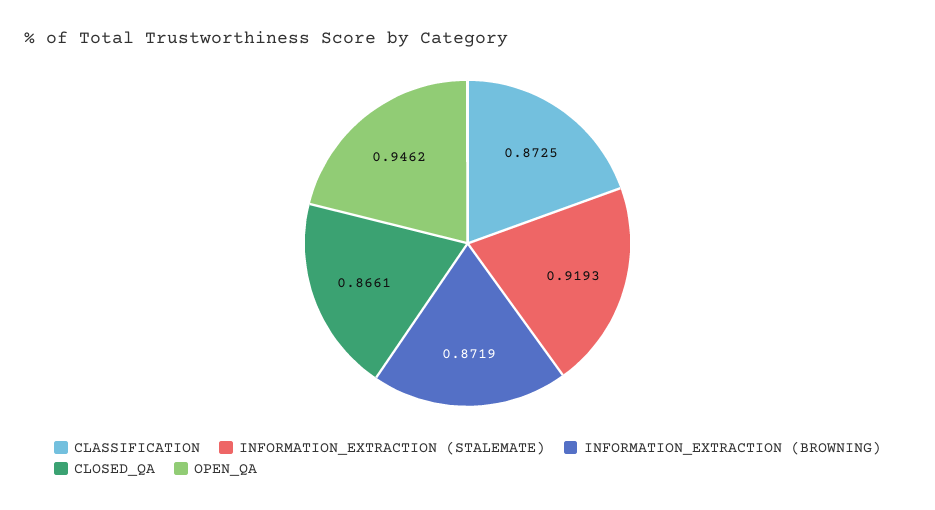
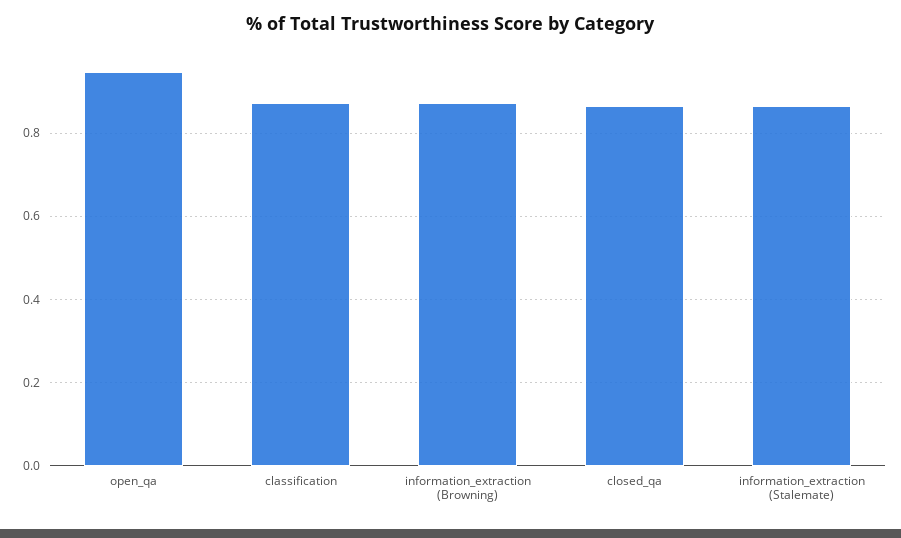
INFORMATION_EXTRACTION (STALEMATE): 0.9193 -> 0.86

